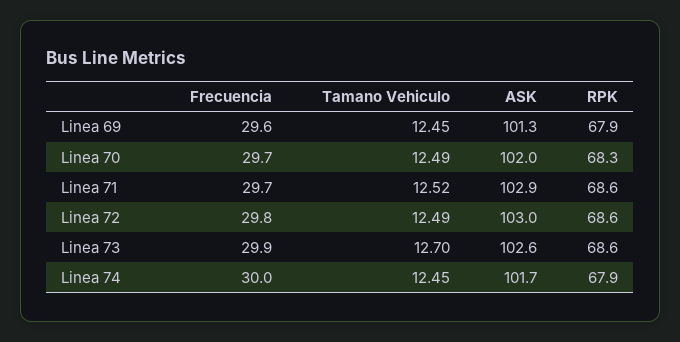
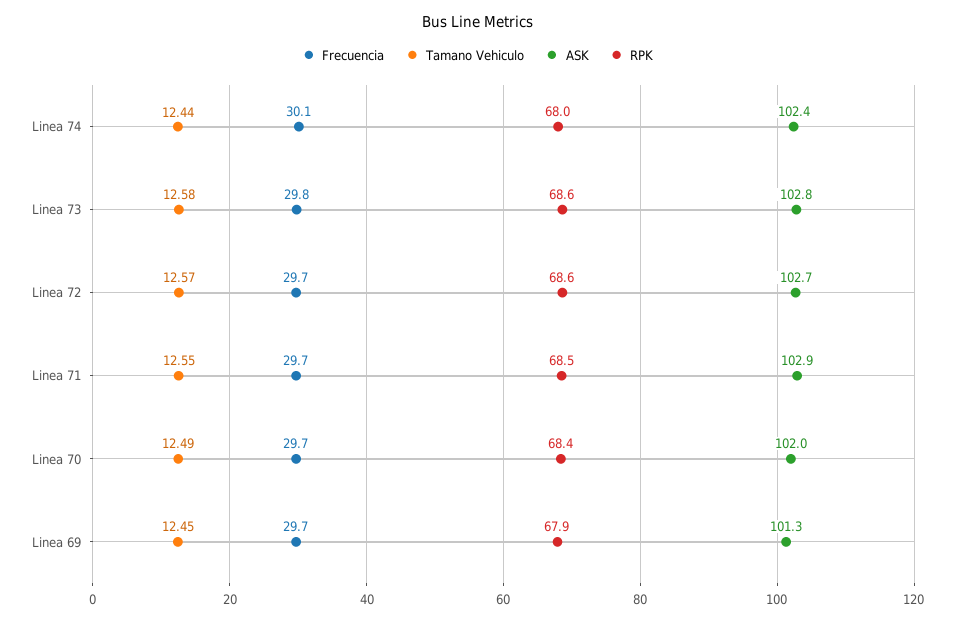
Frecuencia, Linea 69: 29.6 -> 29.7
RPK, Linea 70: 68.3 -> 68.4
Tamano Vehiculo, Linea 71: 12.52 -> 12.55
RPK, Linea 71: 68.6 -> 68.5
Frecuencia, Linea 72: 29.8 -> 29.7
Tamano Vehiculo, Linea 72: 12.49 -> 12.57
ASK, Linea 72: 103 -> 102.7
Frecuencia, Linea 73: 29.9 -> 29.8
Tamano Vehiculo, Linea 73: 12.7 -> 12.58
ASK, Linea 73: 102.6 -> 102.8
Frecuencia, Linea 74: 30 -> 30.1
Tamano Vehiculo, Linea 74: 12.45 -> 12.44
ASK, Linea 74: 101.7 -> 102.4
RPK, Linea 74: 67.9 -> 68

